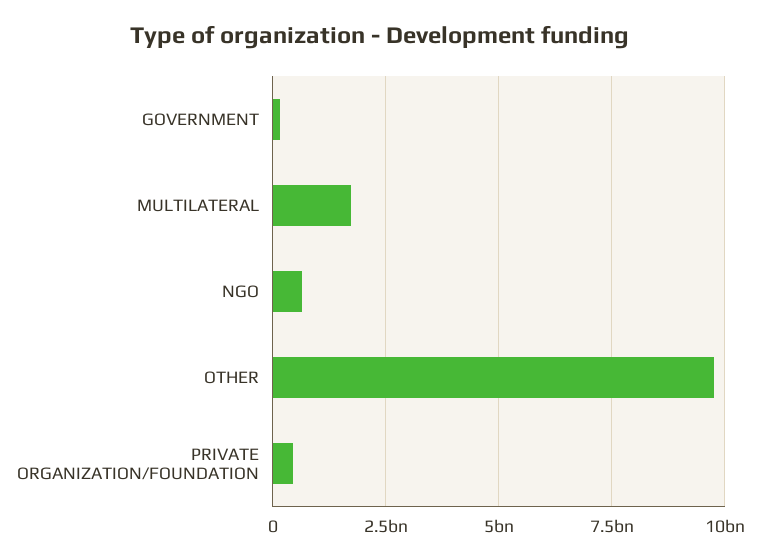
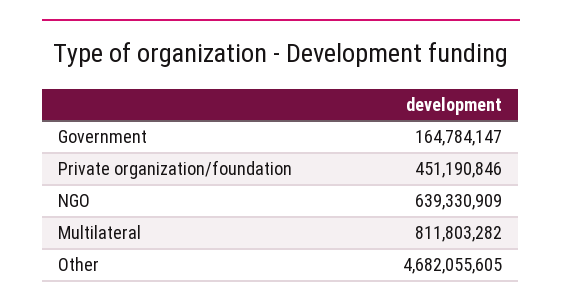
MULTILATERAL: 1750000000 -> 811803282
OTHER: 9750000000 -> 4682055605

